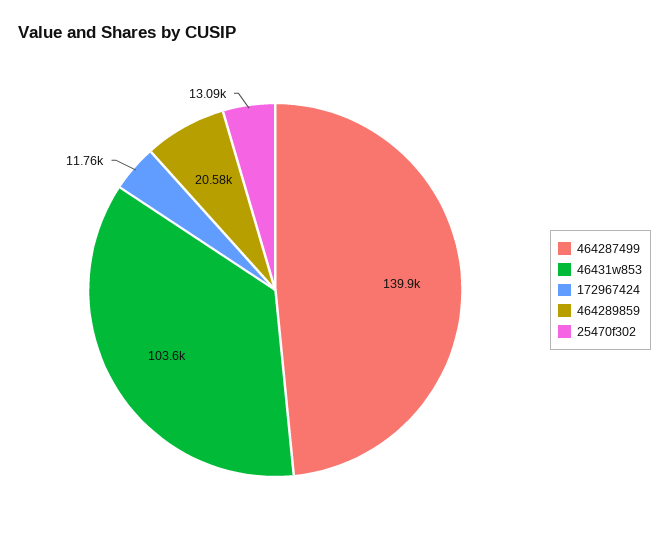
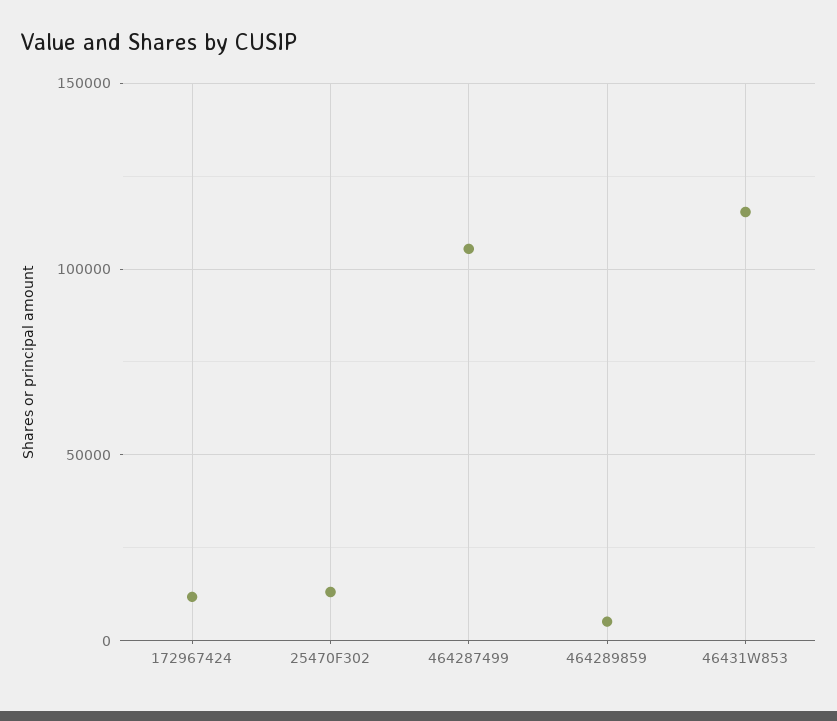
464287499: 139900 -> 105000
46431w853: 103600 -> 115000
464289859: 20580 -> 5000

